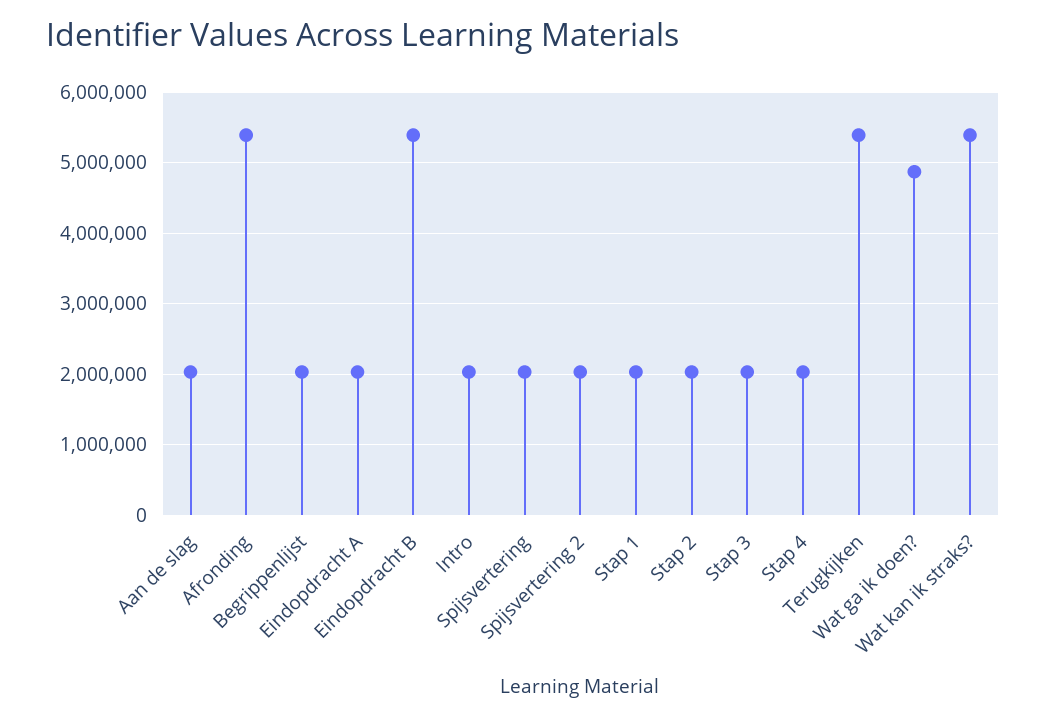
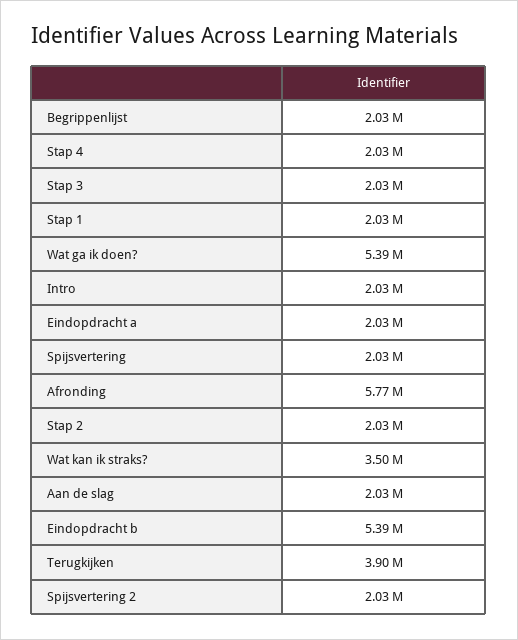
Afronding: 5400000 -> 5770000
Terugkijken: 5400000 -> 3900000
Wat ga ik doen?: 4900000 -> 5390000
Wat kan ik straks?: 5400000 -> 3500000

